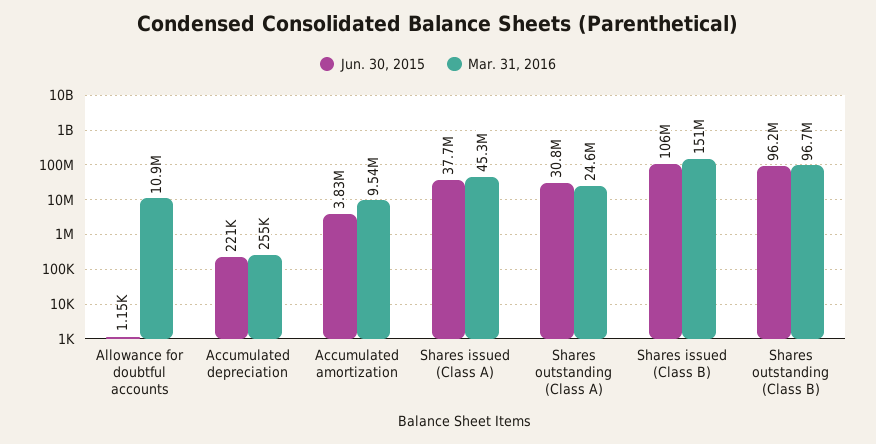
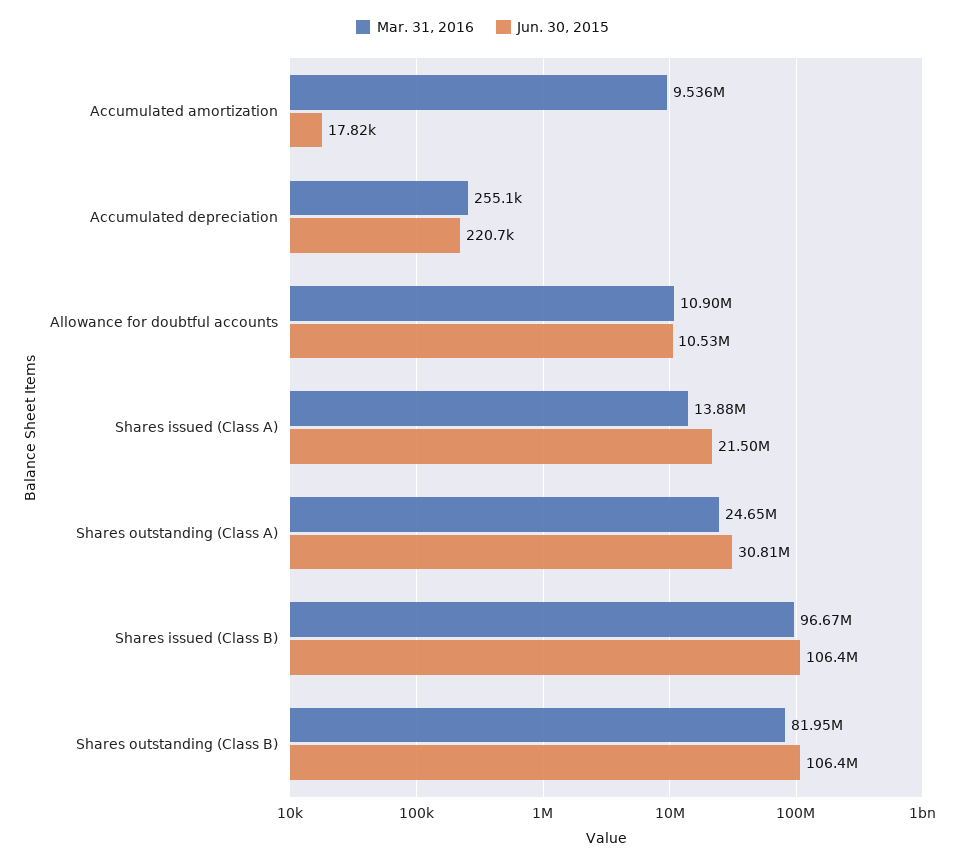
Jun. 30, 2015, Allowance for doubtful accounts: 1150 -> 10530000
Jun. 30, 2015, Accumulated amortization: 3830000 -> 17820
Jun. 30, 2015, Shares issued (Class A): 37700000 -> 21500000
Mar. 31, 2016, Shares issued (Class A): 45300000 -> 13880000
Mar. 31, 2016, Shares issued (Class B): 151000000 -> 96670000
Jun. 30, 2015, Shares outstanding (Class B): 96200000 -> 106400000
Mar. 31, 2016, Shares outstanding (Class B): 96700000 -> 81950000

